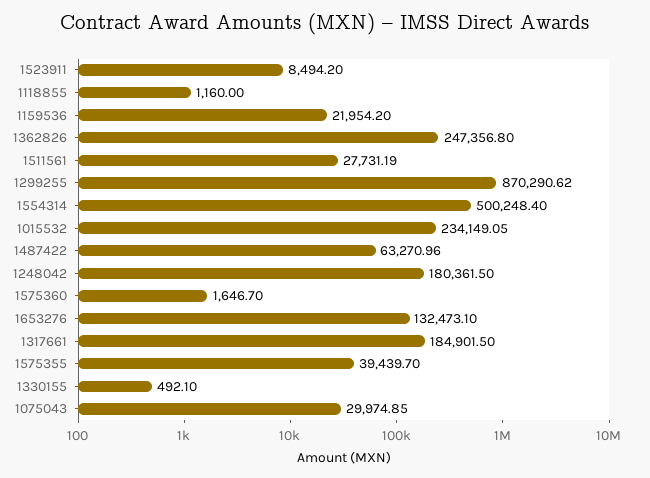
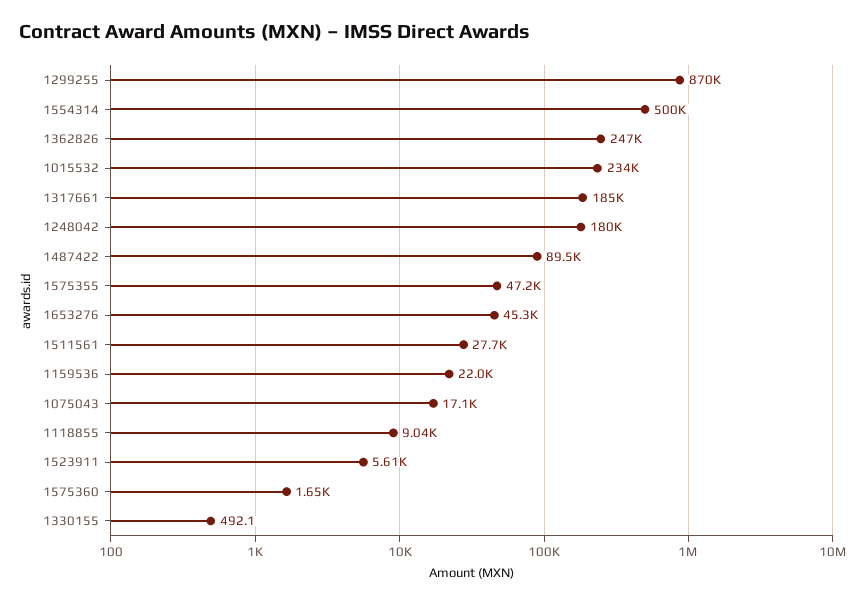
1523911: 8494.2 -> 5610
1118855: 1160 -> 9040
1487422: 63270.96 -> 89500
1653276: 132473.1 -> 45300
1575355: 39439.7 -> 47200
1075043: 29974.85 -> 17100

